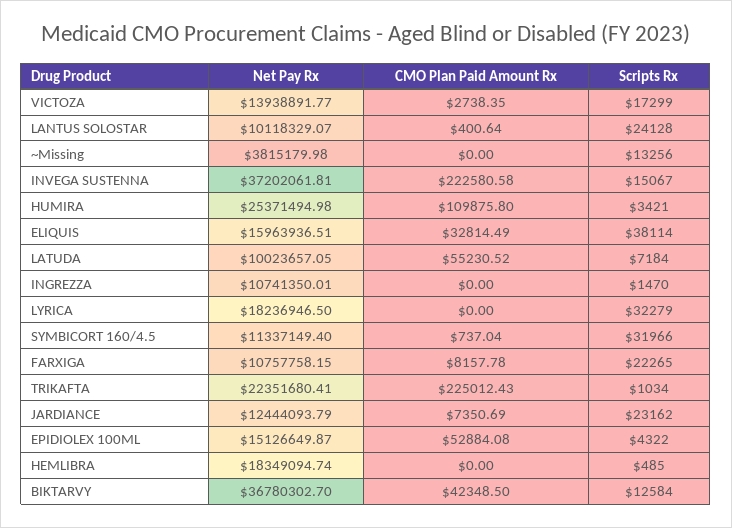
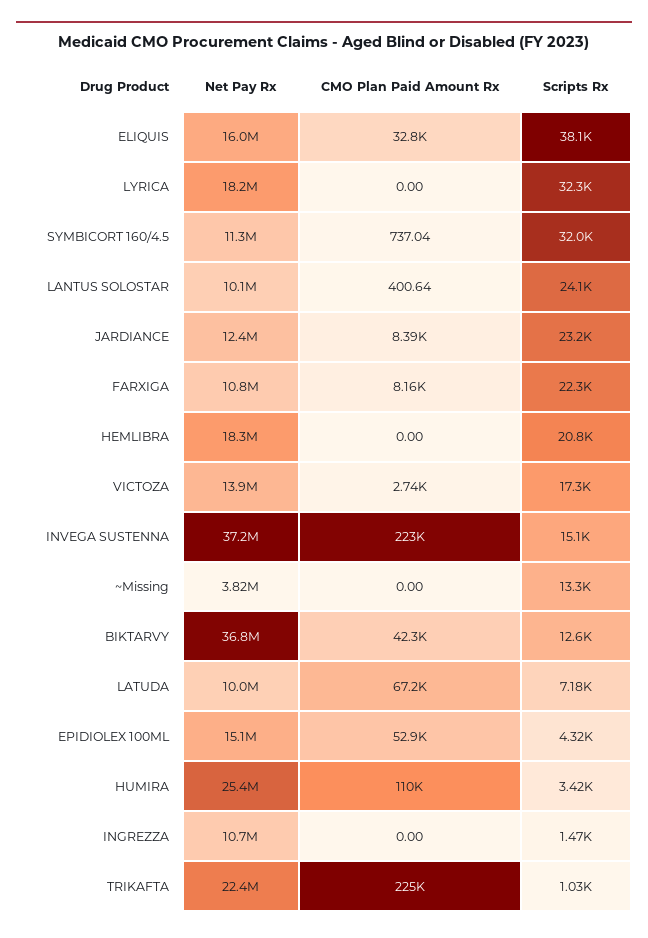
CMO Plan Paid Amount Rx, LATUDA: 55230.52 -> 67200
CMO Plan Paid Amount Rx, JARDIANCE: 7350.69 -> 8390
Scripts Rx, HEMLIBRA: 485 -> 20800

